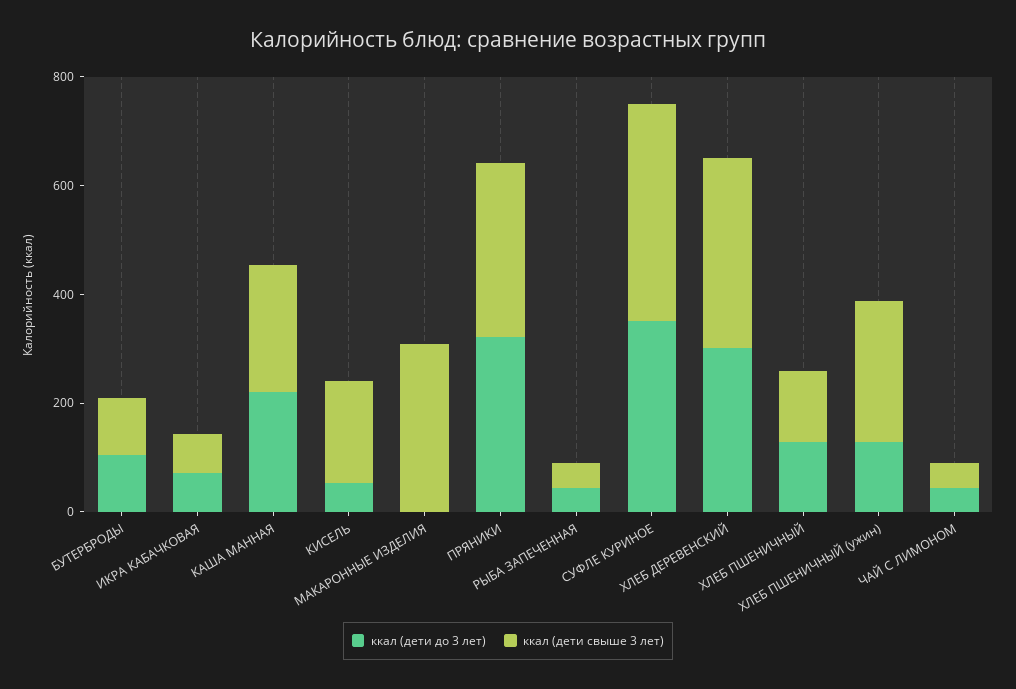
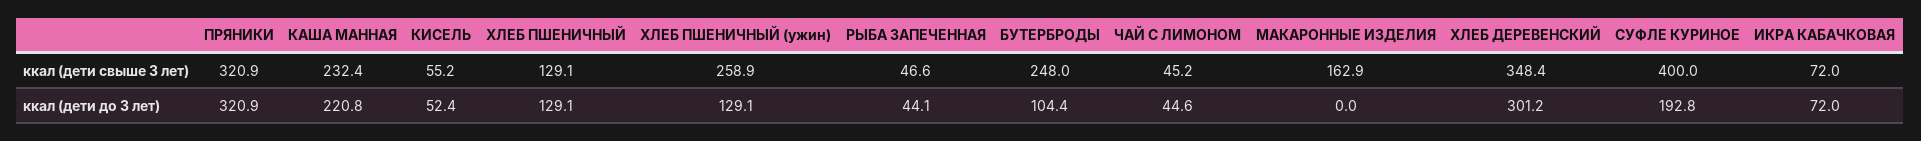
ккал (дети свыше 3 лет), БУТЕРБРОДЫ: 100 -> 248
ккал (дети свыше 3 лет), КИСЕЛЬ: 200 -> 55.2
ккал (дети свыше 3 лет), МАКАРОННЫЕ ИЗДЕЛИЯ: 300 -> 162.9
ккал (дети до 3 лет), СУФЛЕ КУРИНОЕ: 350 -> 192.8

